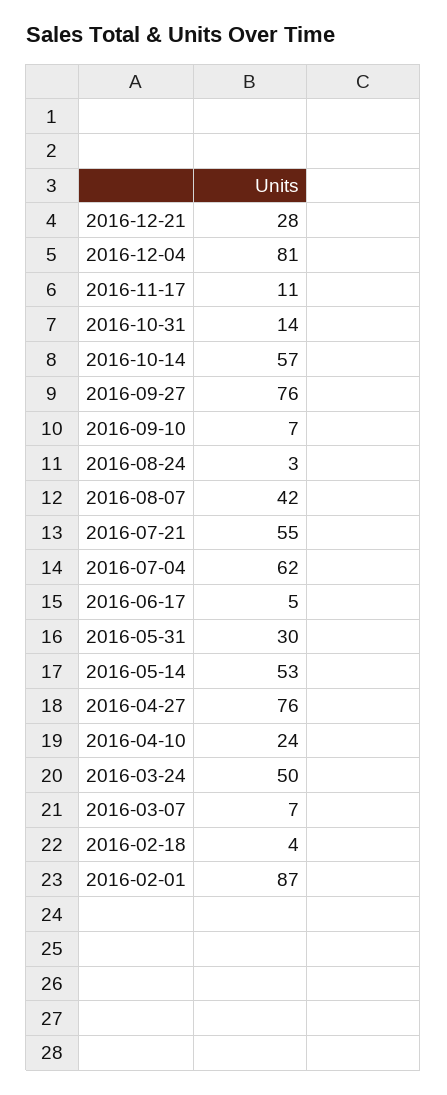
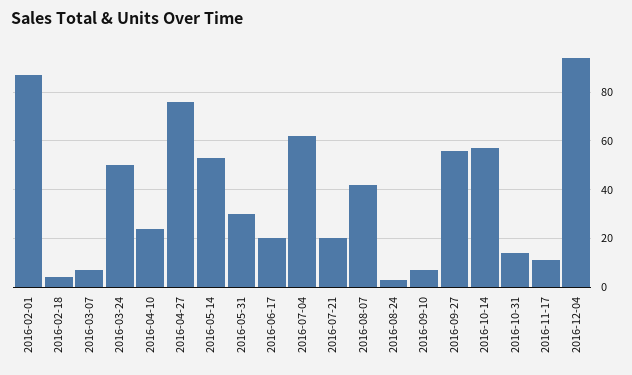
2016-12-21: 28 -> none
2016-12-04: 81 -> 95
2016-09-27: 76 -> 55
2016-07-21: 55 -> 20
2016-06-17: 5 -> 20

